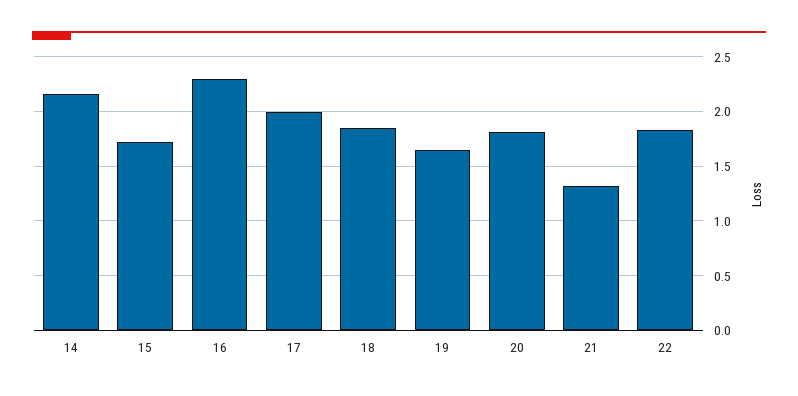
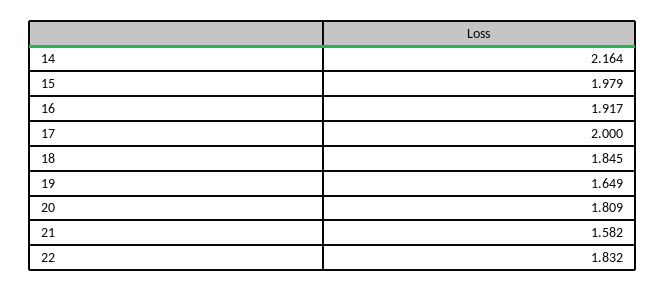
15: 1.7 -> 1.979
16: 2.3 -> 1.917
21: 1.3 -> 1.582

